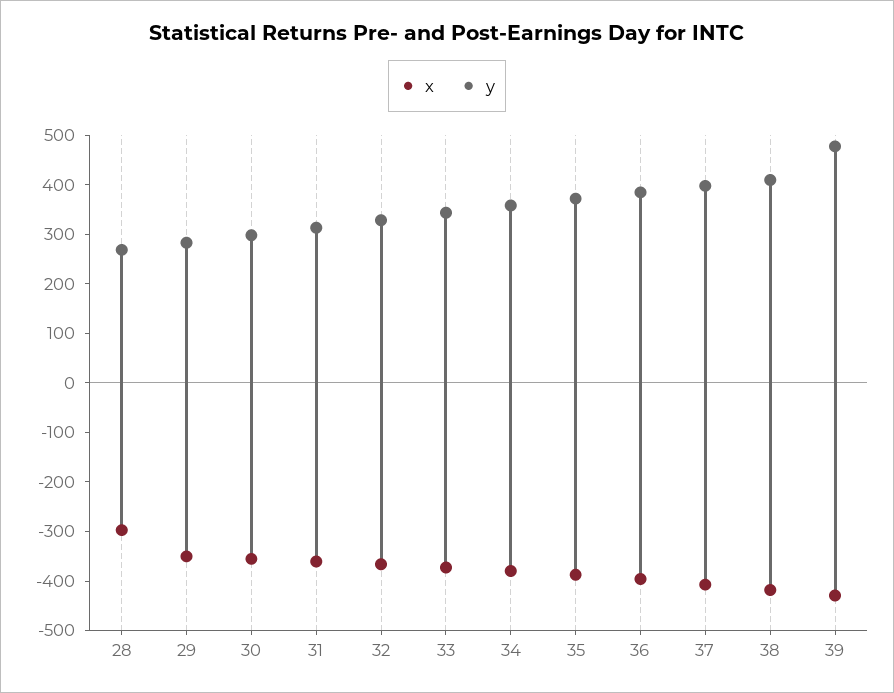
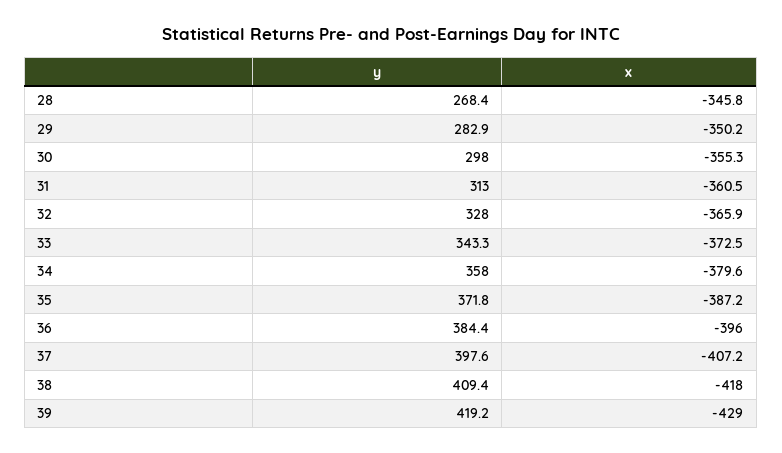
x, 28: -300 -> -345.8
y, 39: 480 -> 419.2

